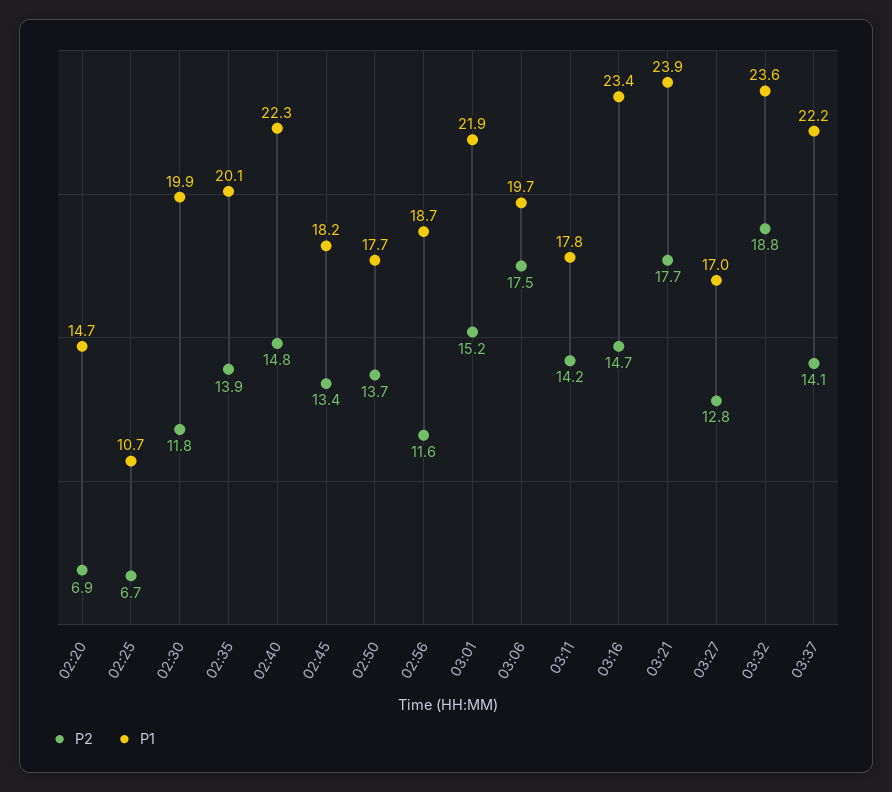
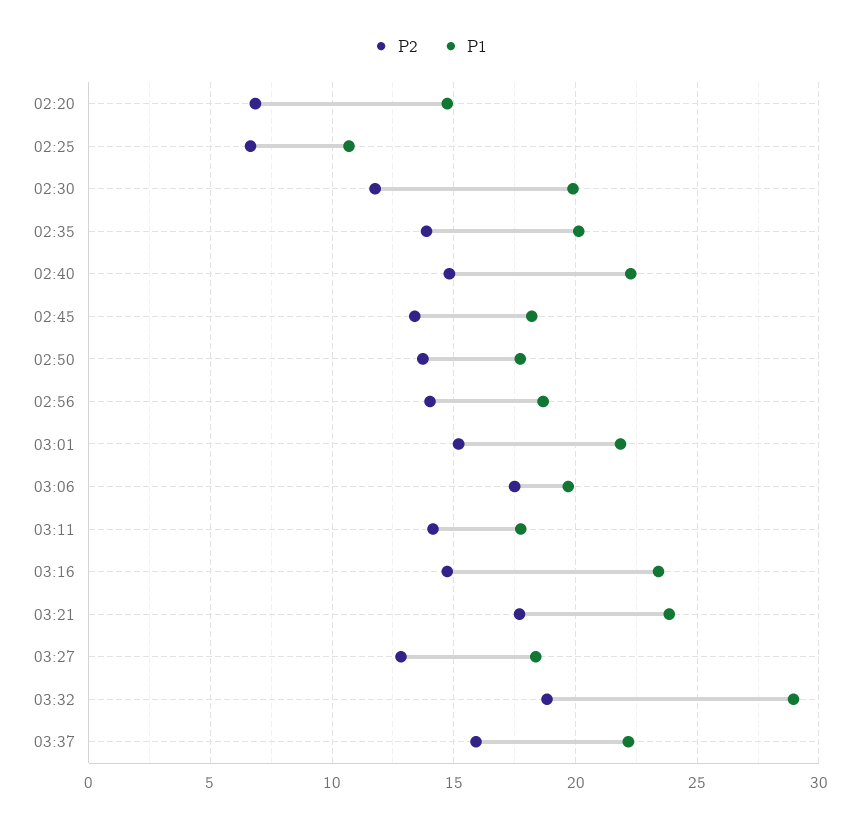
P2, 02:56: 11.6 -> 14
P1, 03:27: 17 -> 18.5
P1, 03:32: 23.6 -> 29
P2, 03:37: 14.1 -> 16

